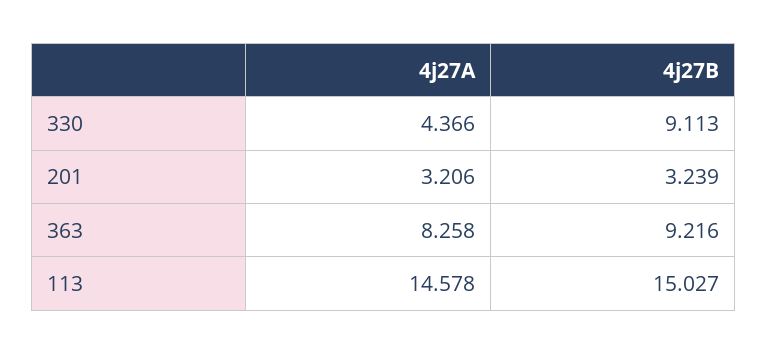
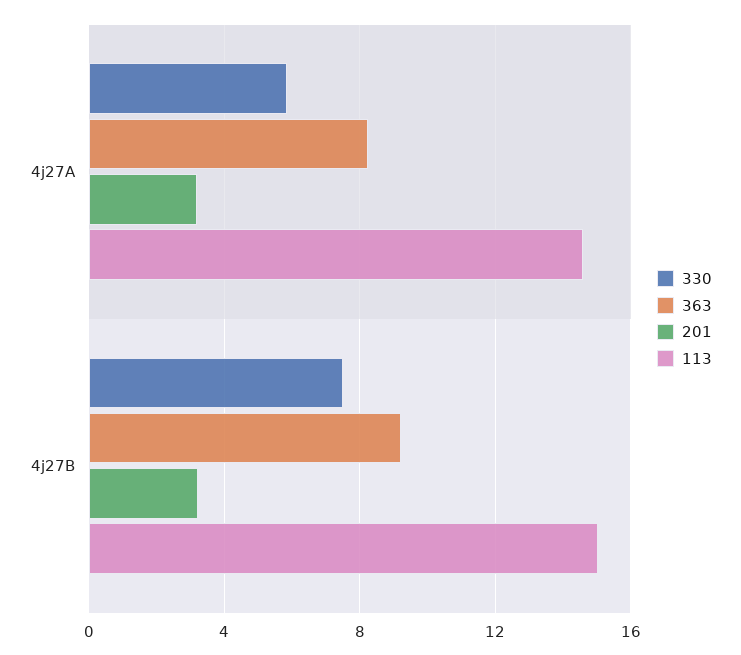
330, 4j27A: 4.366 -> 6
330, 4j27B: 9.113 -> 7.5

